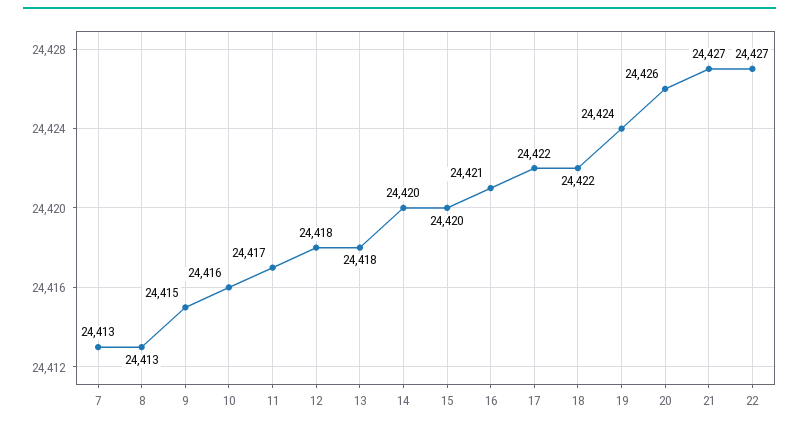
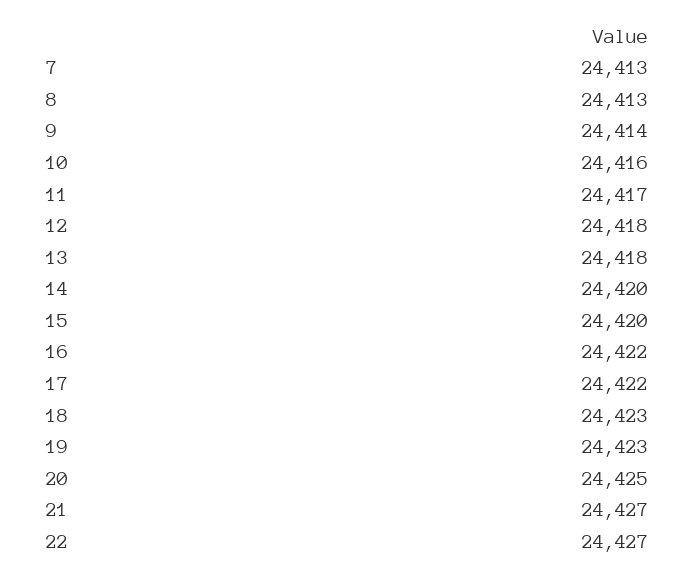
9: 24415 -> 24414
16: 24421 -> 24422
18: 24422 -> 24423
19: 24424 -> 24423
20: 24426 -> 24425

